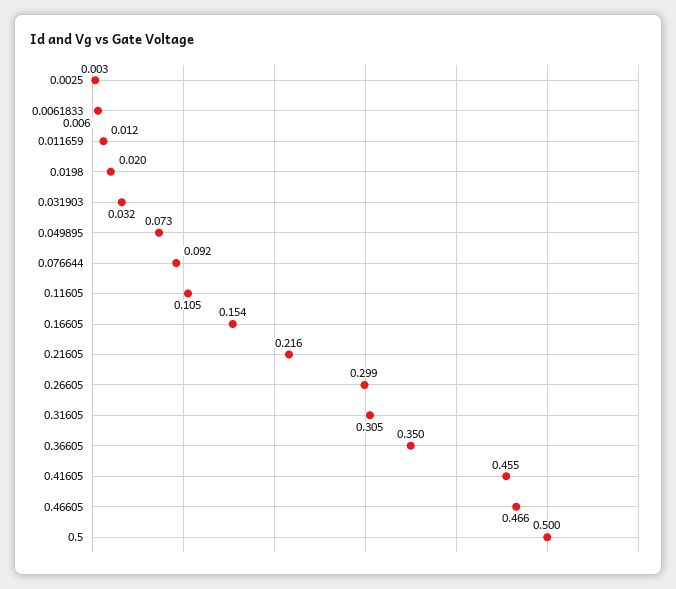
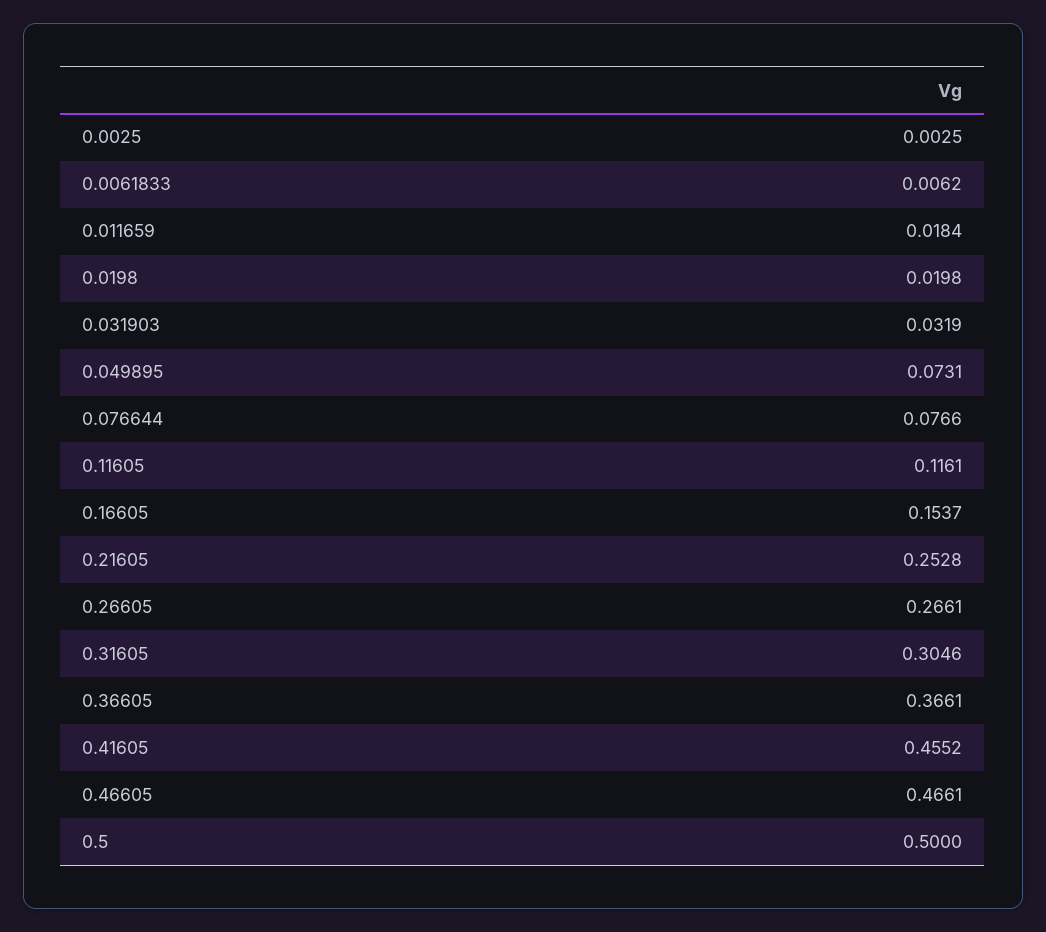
0.011659: 0.012 -> 0.0184
0.076644: 0.092 -> 0.0766
0.11605: 0.105 -> 0.1161
0.21605: 0.216 -> 0.2528
0.26605: 0.299 -> 0.2661
0.36605: 0.35 -> 0.3661

